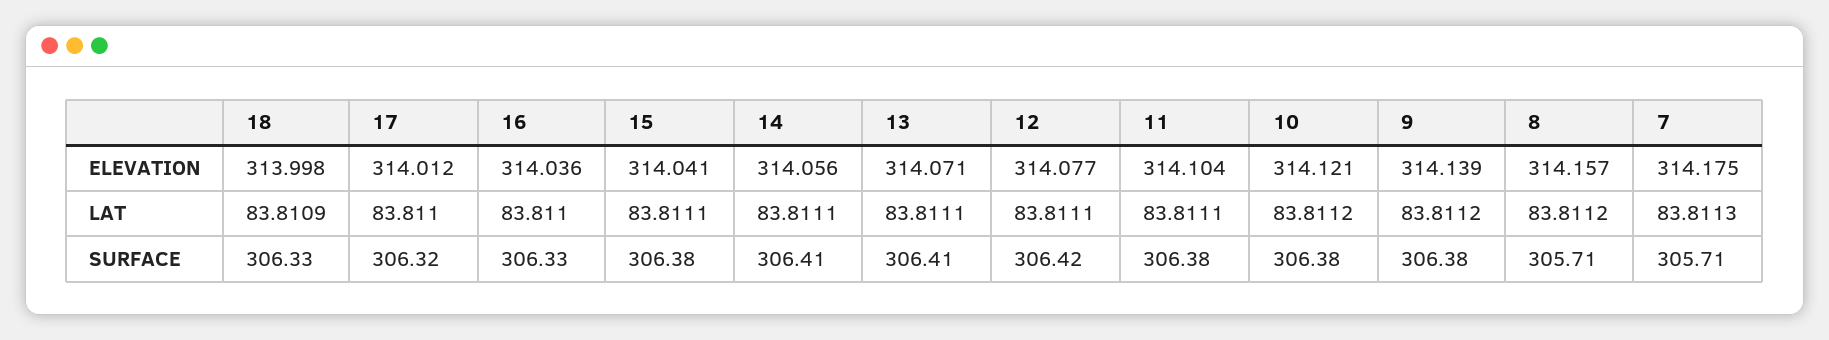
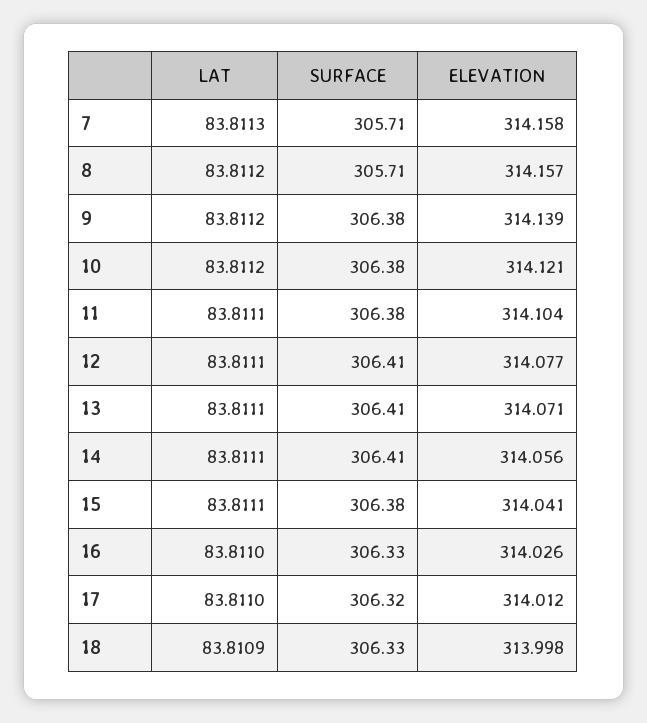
16, ELEVATION: 314.036 -> 314.026
7, ELEVATION: 314.175 -> 314.158
12, SURFACE: 306.42 -> 306.41

